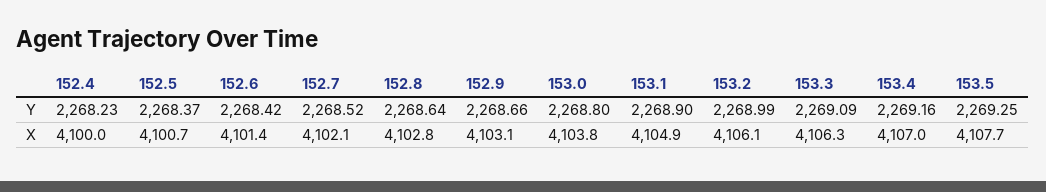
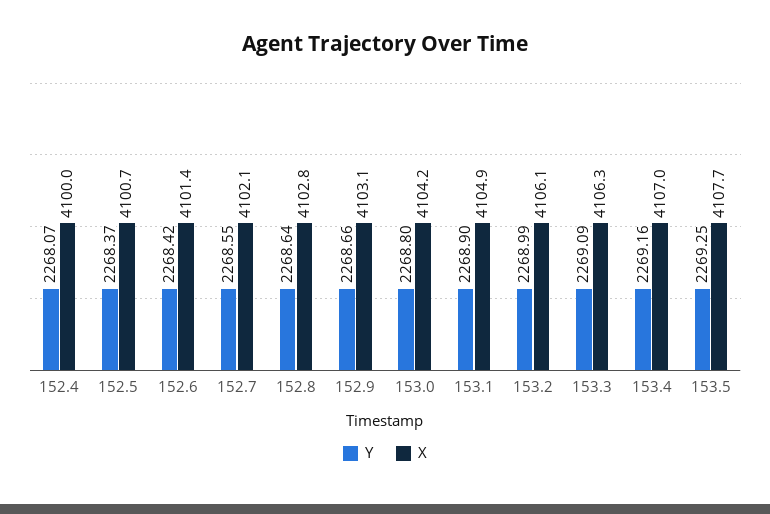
Y, 152.4: 2268.23 -> 2268.07
Y, 152.7: 2268.52 -> 2268.55
X, 153.0: 4103.8 -> 4104.2

